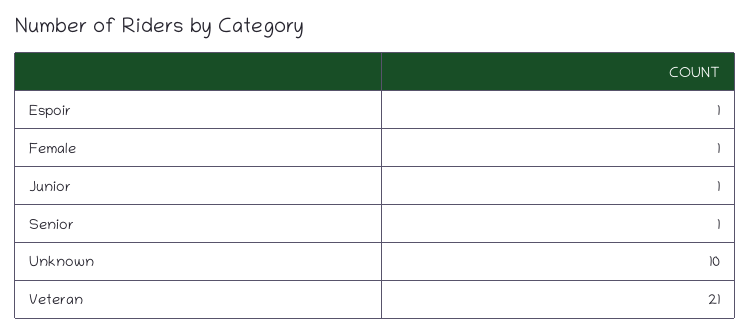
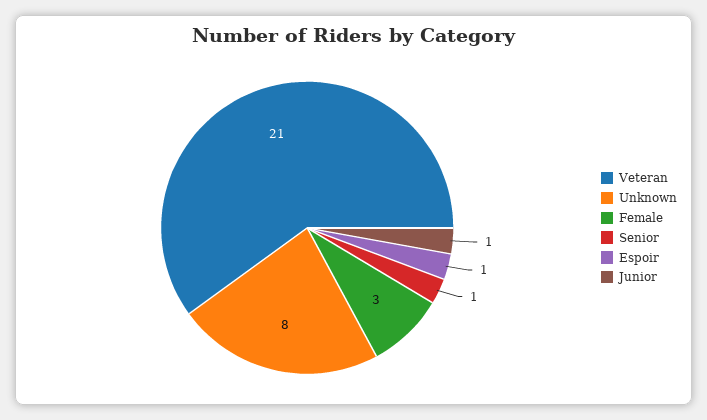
Female: 1 -> 3
Unknown: 10 -> 8

